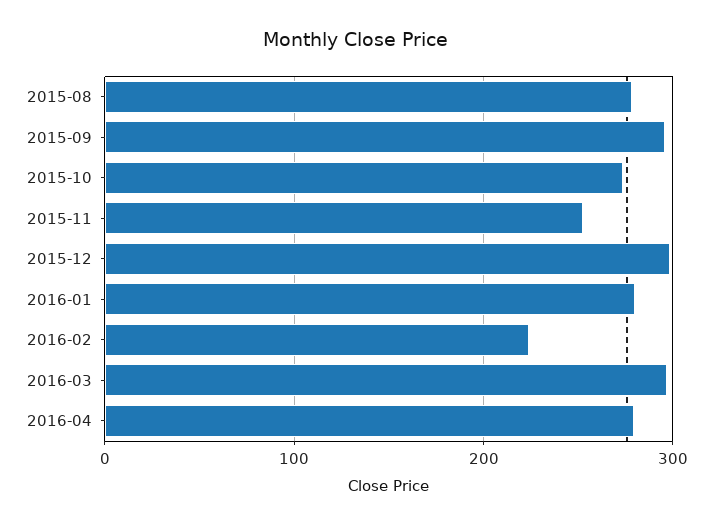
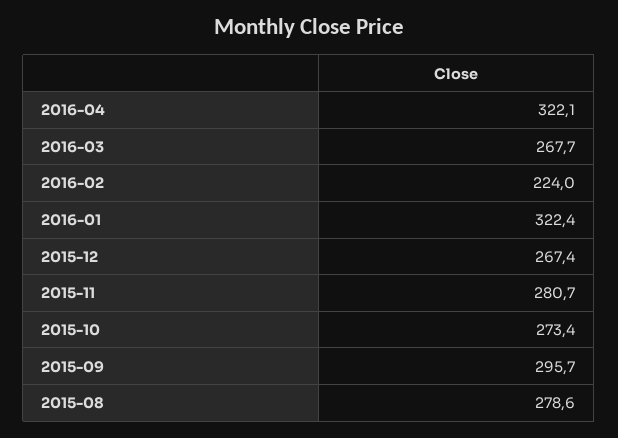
2015-11: 250 -> 280.7
2015-12: 300 -> 267.4
2016-01: 280 -> 322.4
2016-03: 300 -> 267.7
2016-04: 280 -> 322.1

